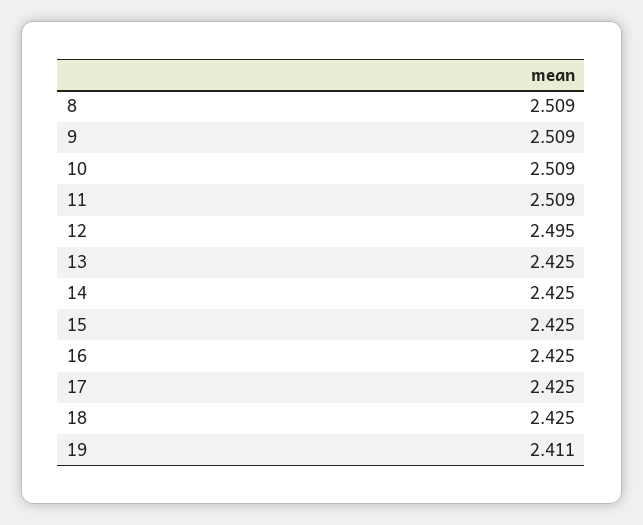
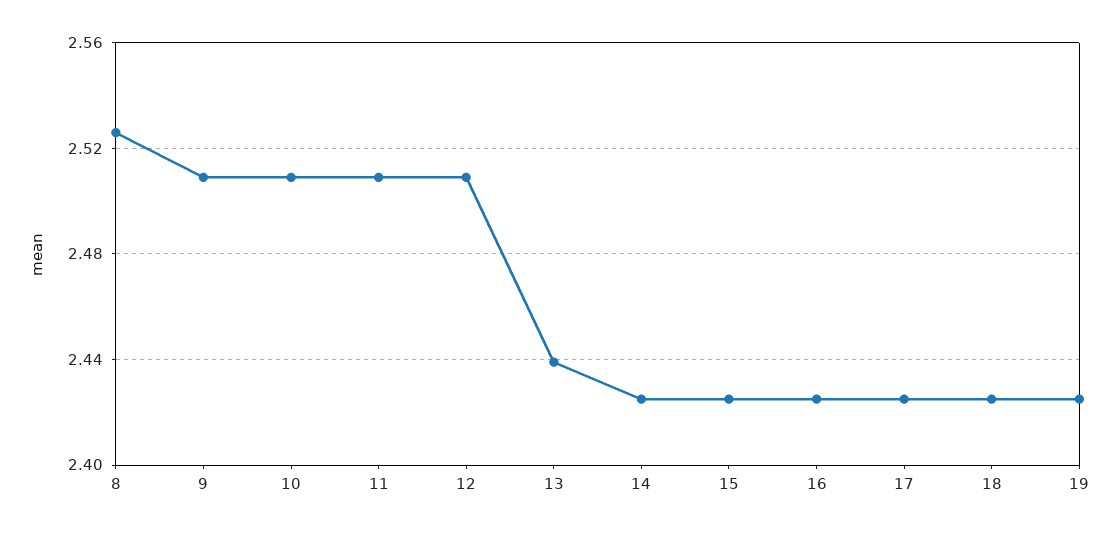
8: 2.509 -> 2.525
12: 2.495 -> 2.51
13: 2.425 -> 2.44
19: 2.411 -> 2.425

